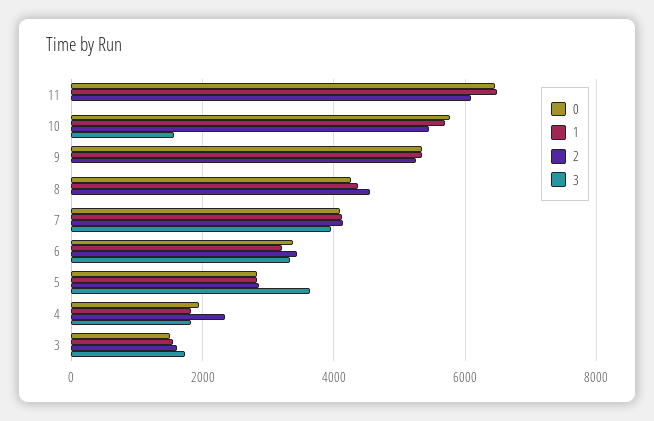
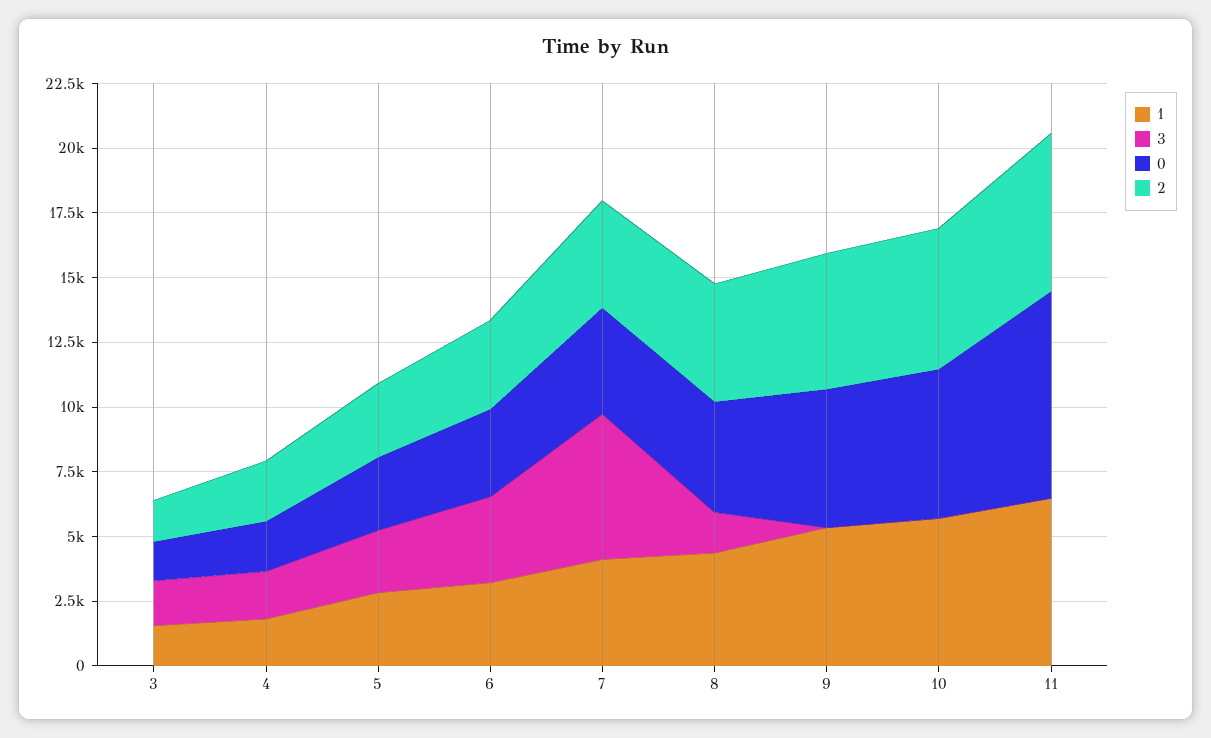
0, 11: 6400 -> 8000
3, 10: 1600 -> 0
3, 8: 0 -> 1500
3, 7: 4000 -> 5500
3, 5: 3600 -> 2500

